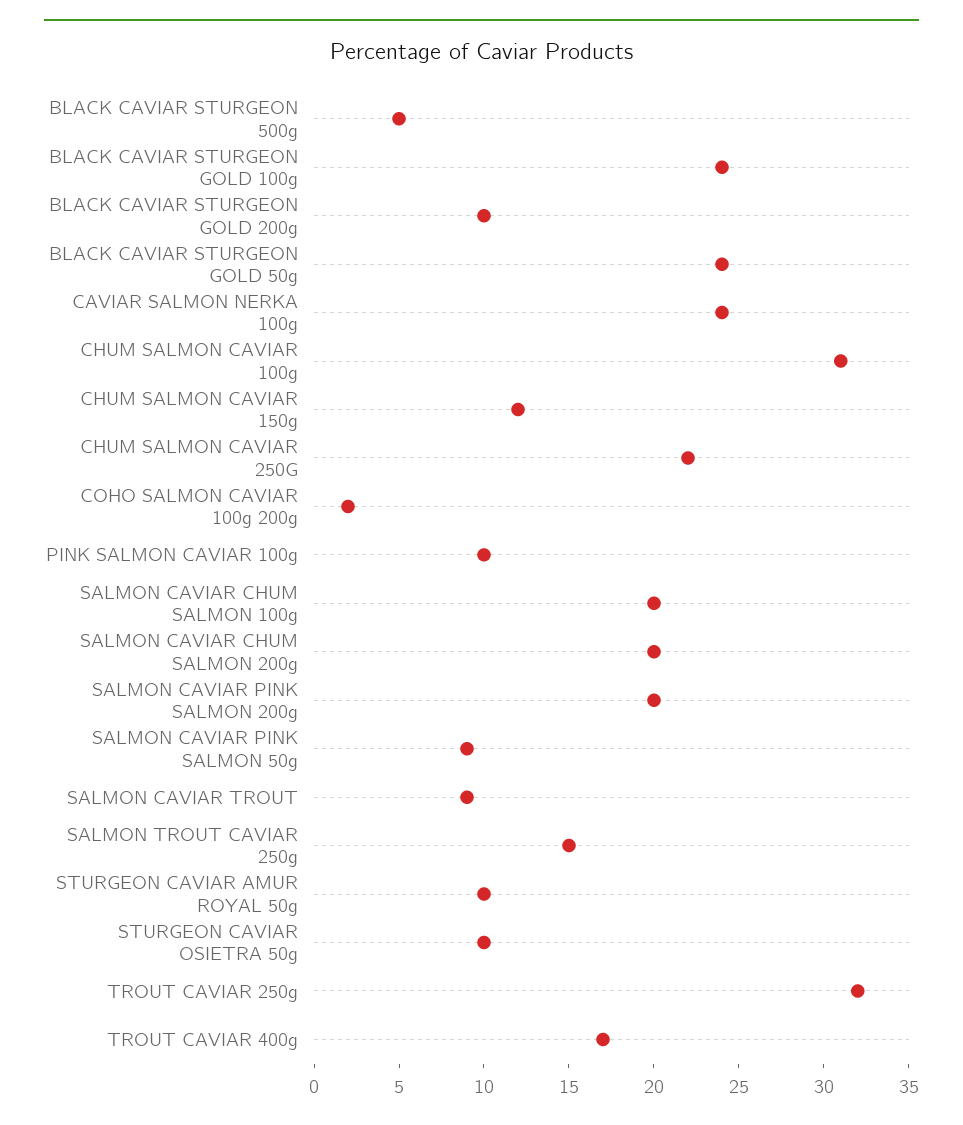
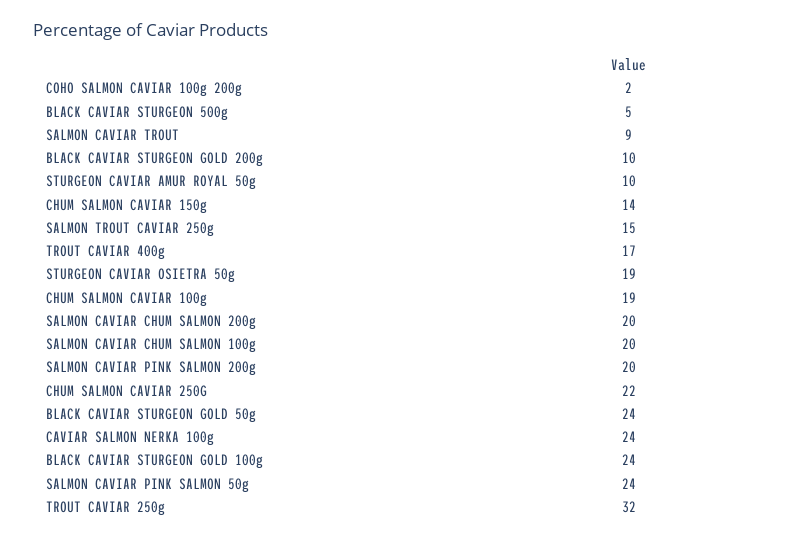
CHUM SALMON CAVIAR 100g: 31 -> 19
CHUM SALMON CAVIAR 150g: 12 -> 14
PINK SALMON CAVIAR 100g: 10 -> none
SALMON CAVIAR PINK SALMON 50g: 9 -> 24
STURGEON CAVIAR OSIETRA 50g: 10 -> 19

